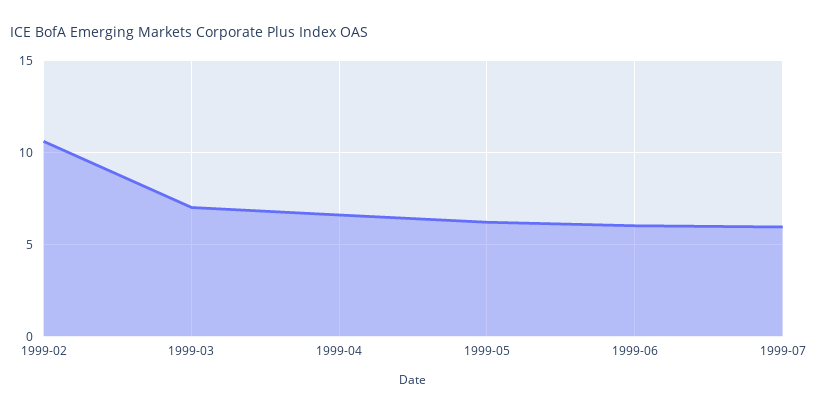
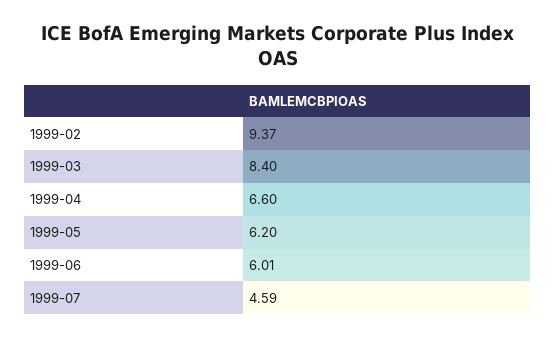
1999-02: 10.5 -> 9.37
1999-03: 7 -> 8.4
1999-07: 6 -> 4.59

